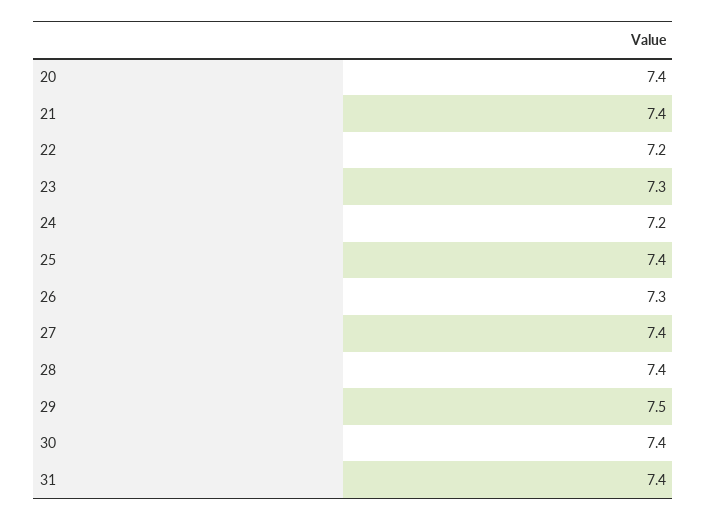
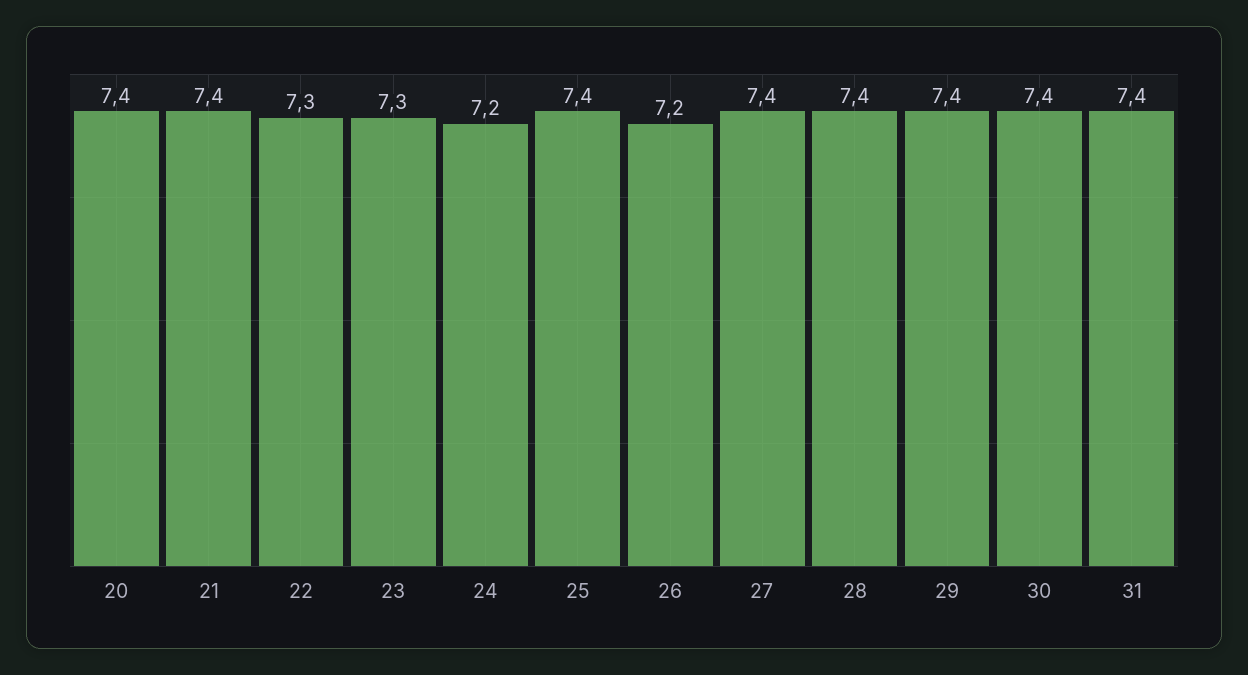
22: 7.2 -> 7.3
26: 7.3 -> 7.2
29: 7.5 -> 7.4

